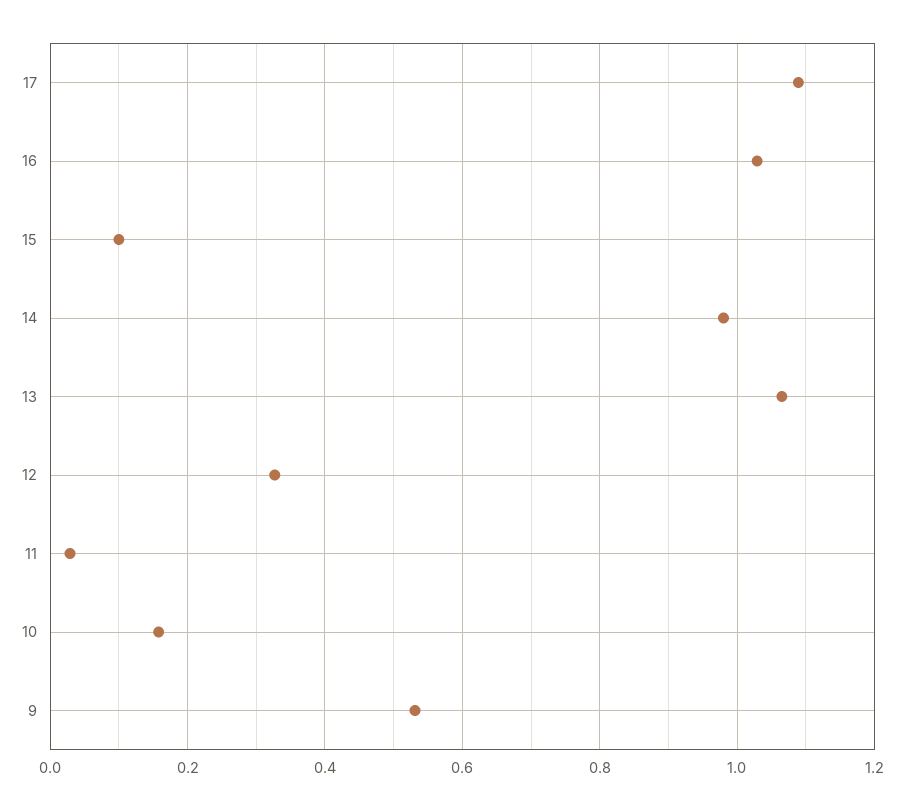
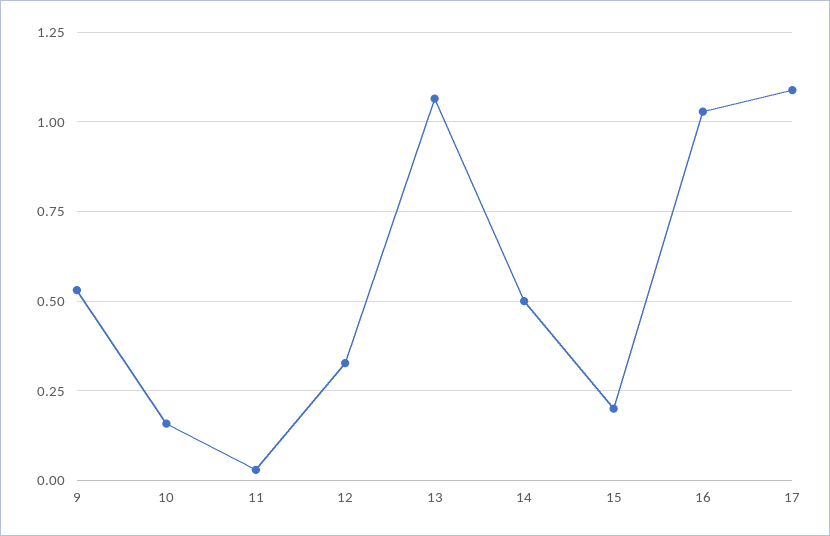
15: 0.1 -> 0.2
14: 0.98 -> 0.5

